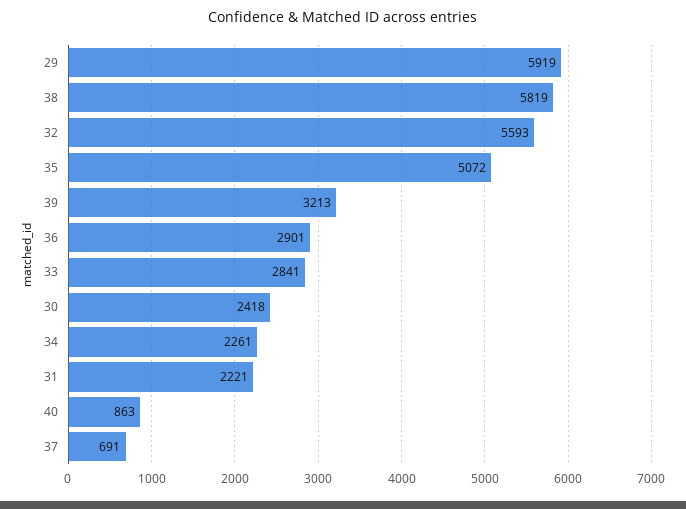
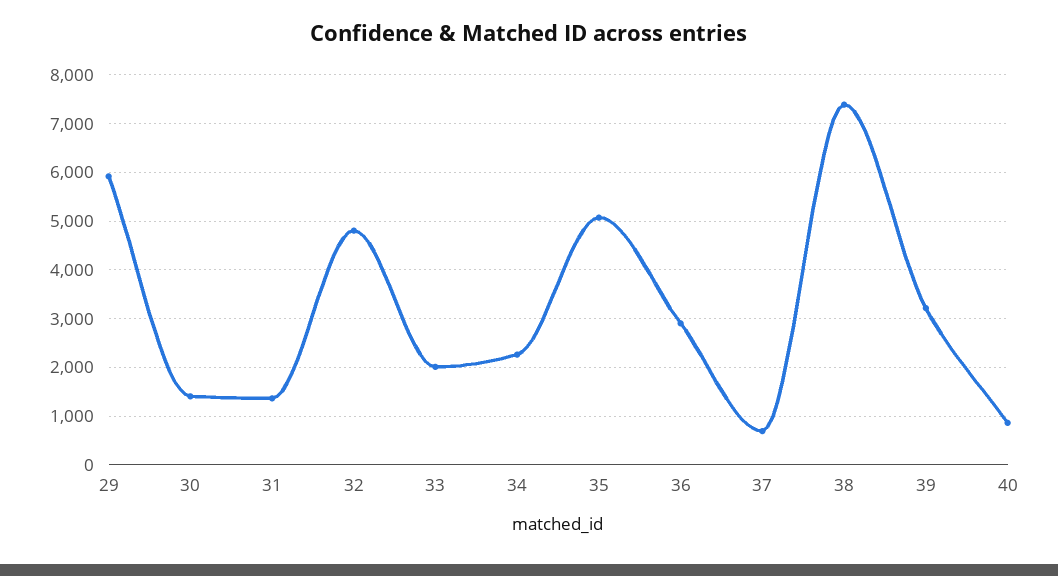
38: 5819 -> 7400
32: 5593 -> 4800
33: 2841 -> 2000
30: 2418 -> 1400
31: 2221 -> 1400

